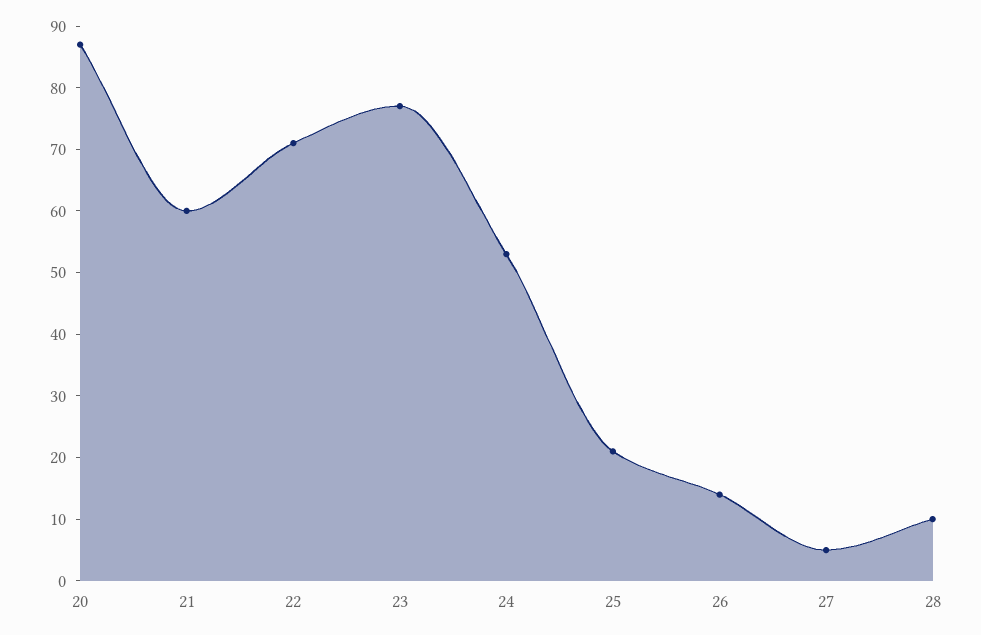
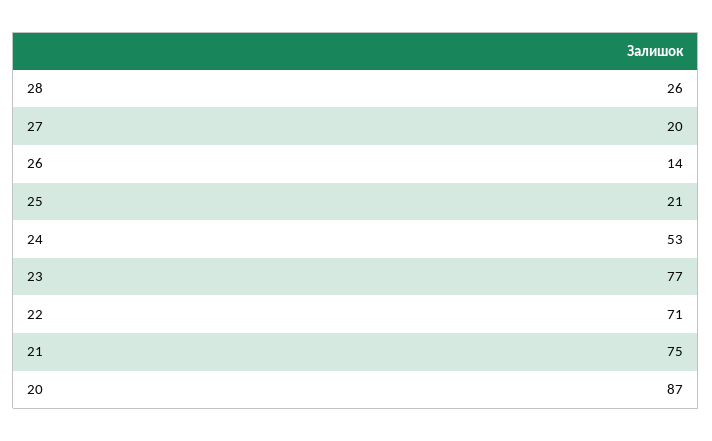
21: 60 -> 75
27: 5 -> 20
28: 10 -> 26

